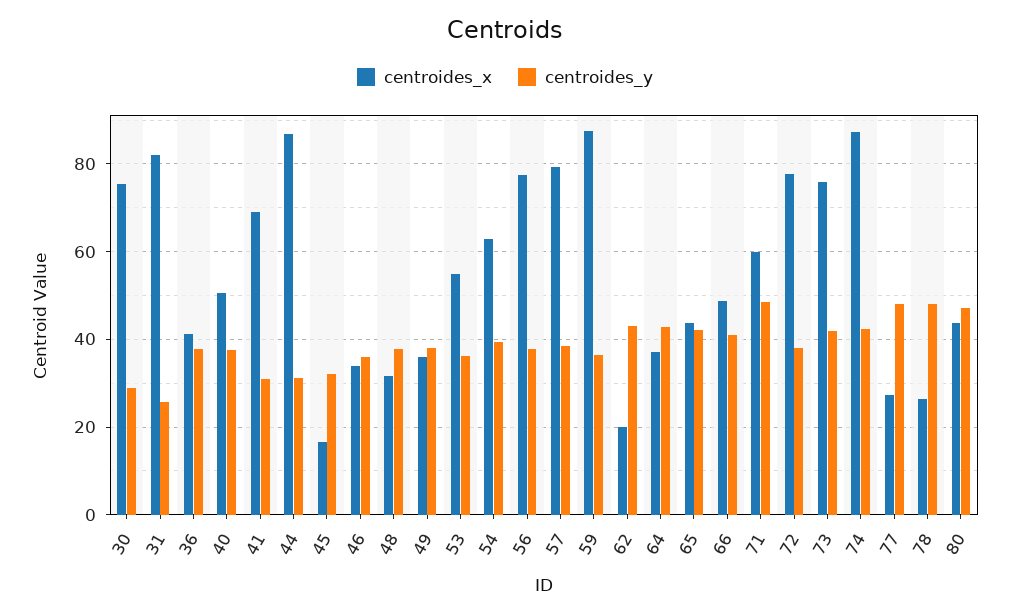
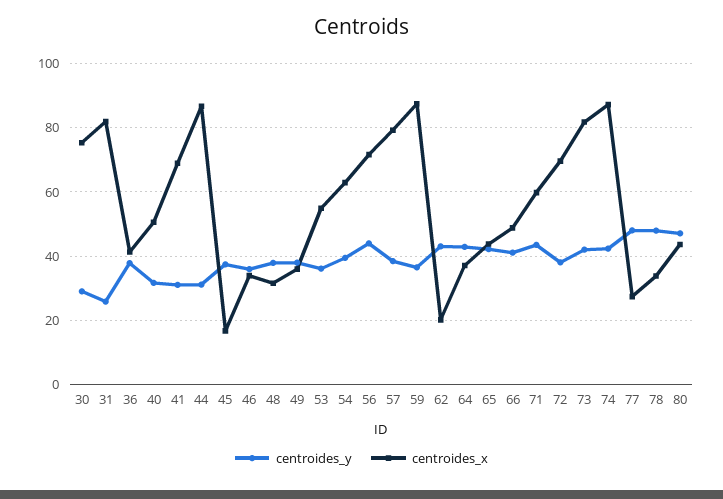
centroides_y, 40: 38 -> 32
centroides_y, 45: 32 -> 38
centroides_x, 56: 78 -> 72
centroides_y, 56: 38 -> 44
centroides_y, 71: 48 -> 44
centroides_x, 72: 78 -> 70
centroides_x, 73: 76 -> 82
centroides_x, 78: 26 -> 34

